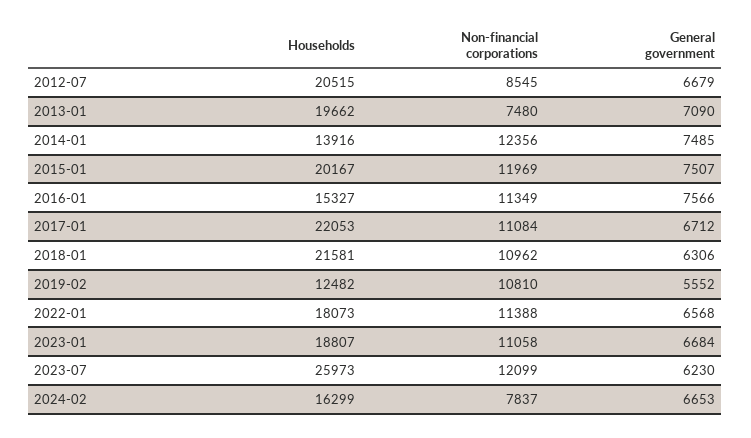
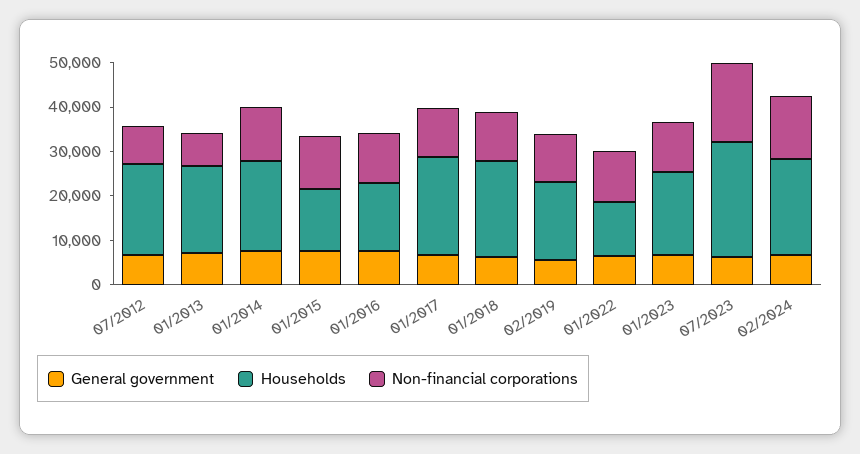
Households, 2014-01: 13916 -> 20000
Households, 2015-01: 20167 -> 14000
Households, 2019-02: 12482 -> 18000
Households, 2022-01: 18073 -> 12000
Non-financial corporations, 2023-07: 12099 -> 18000
Households, 2024-02: 16299 -> 22000
Non-financial corporations, 2024-02: 7837 -> 14000

